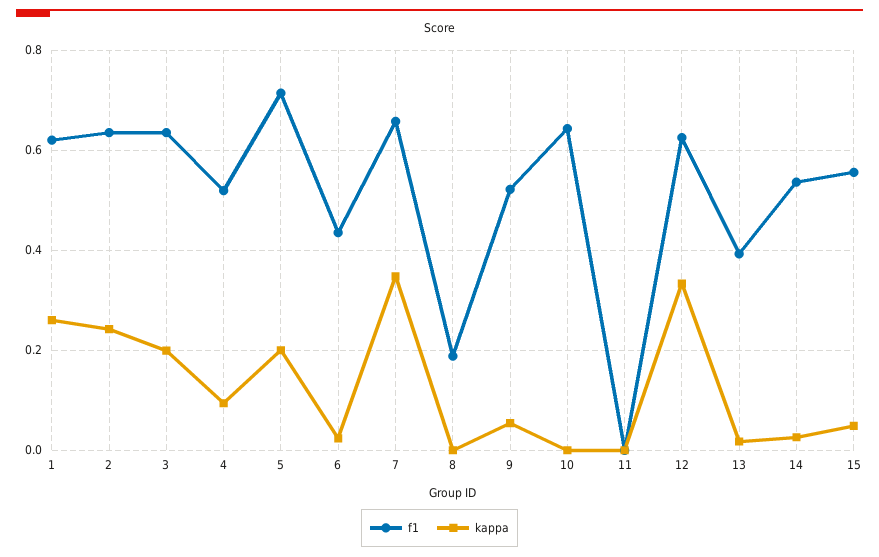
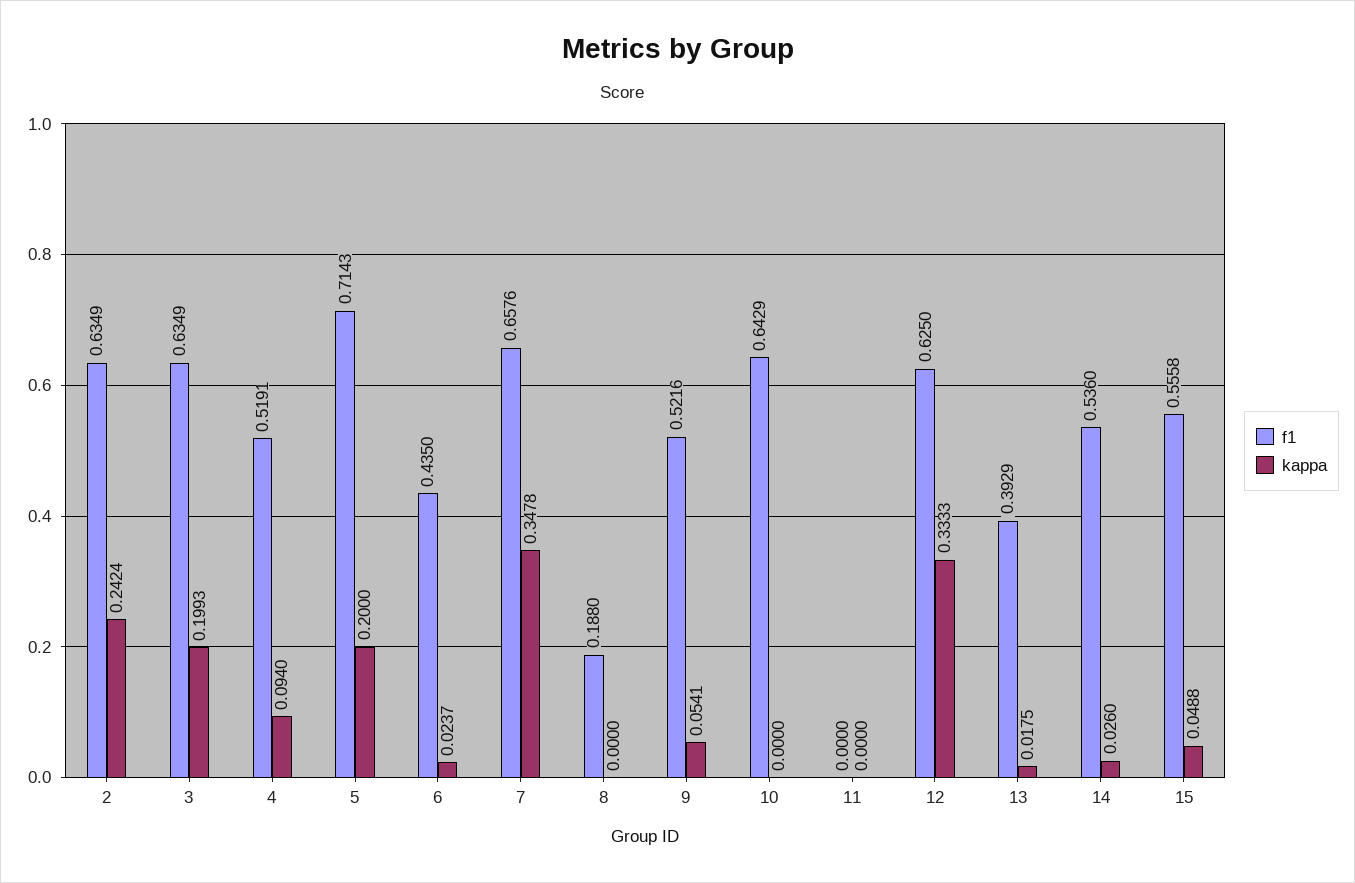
f1, 1: 0.62 -> none
kappa, 1: 0.26 -> none

